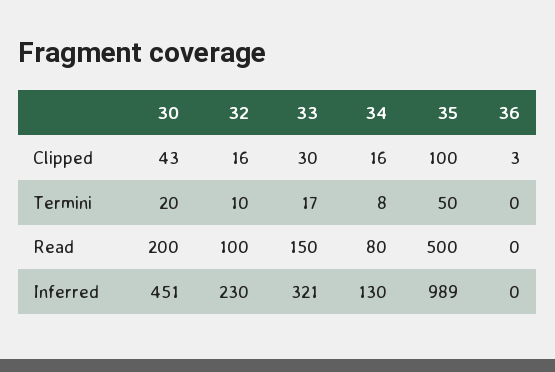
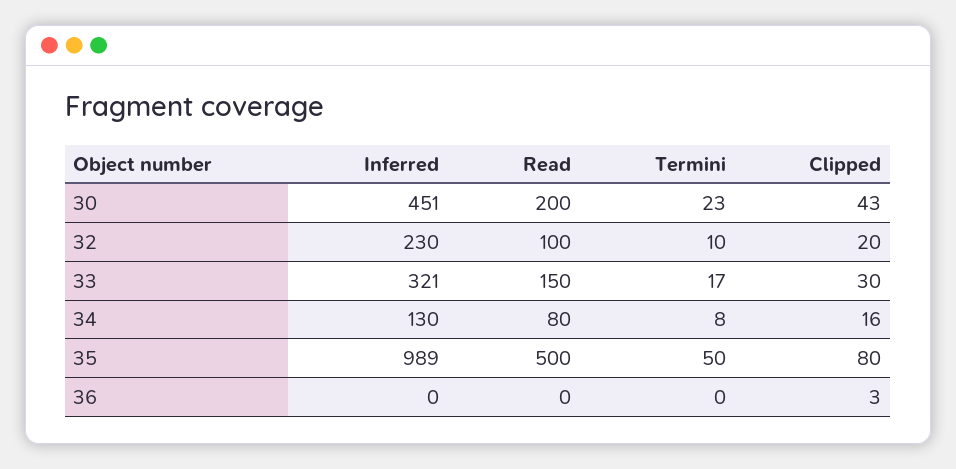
32, Clipped: 16 -> 20
35, Clipped: 100 -> 80
30, Termini: 20 -> 23

